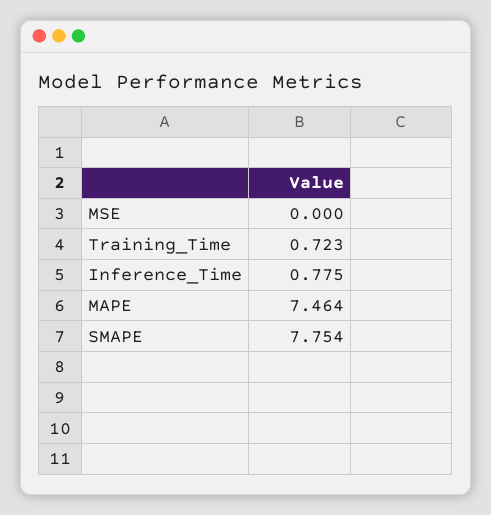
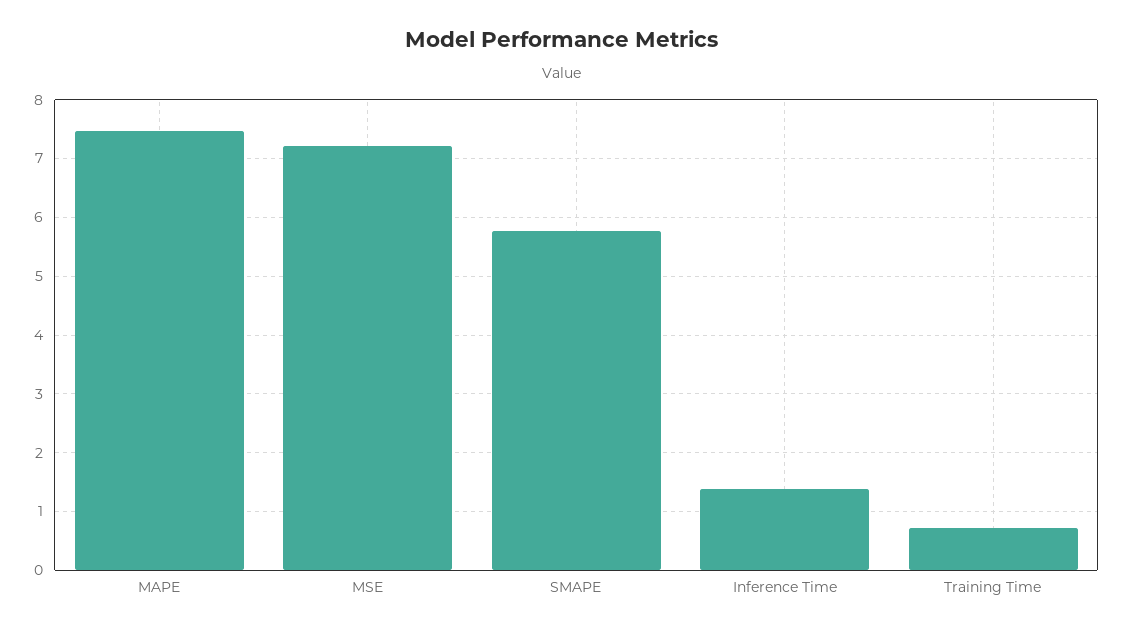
MSE: 0 -> 7.2
Inference_Time: 0.775 -> 1.4
SMAPE: 7.754 -> 5.8

